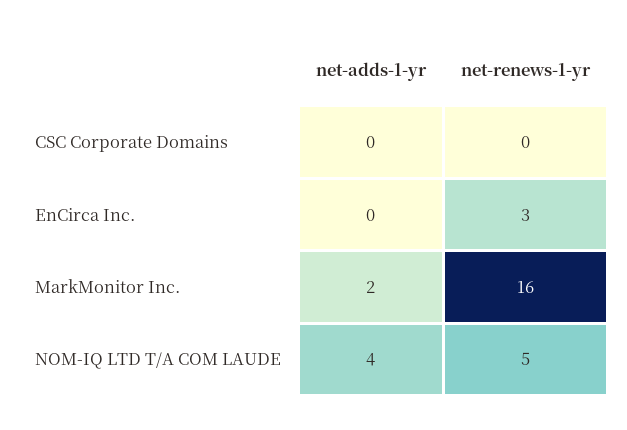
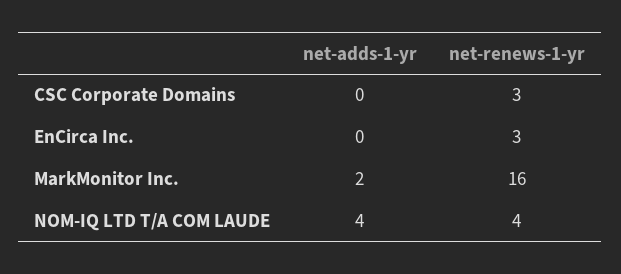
net-renews-1-yr, CSC Corporate Domains: 0 -> 3
net-renews-1-yr, NOM-IQ LTD T/A COM LAUDE: 5 -> 4

